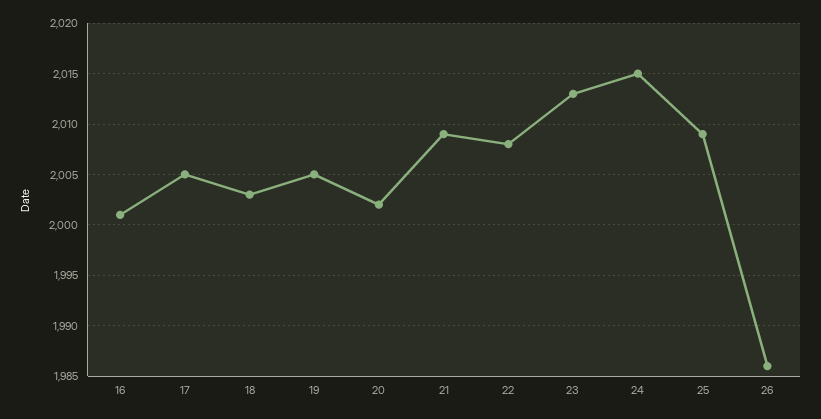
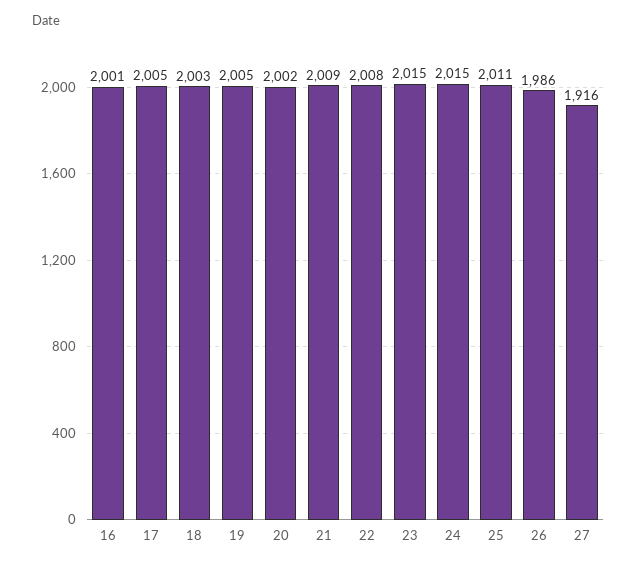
23: 2013 -> 2015
25: 2009 -> 2011
27: none -> 1916

